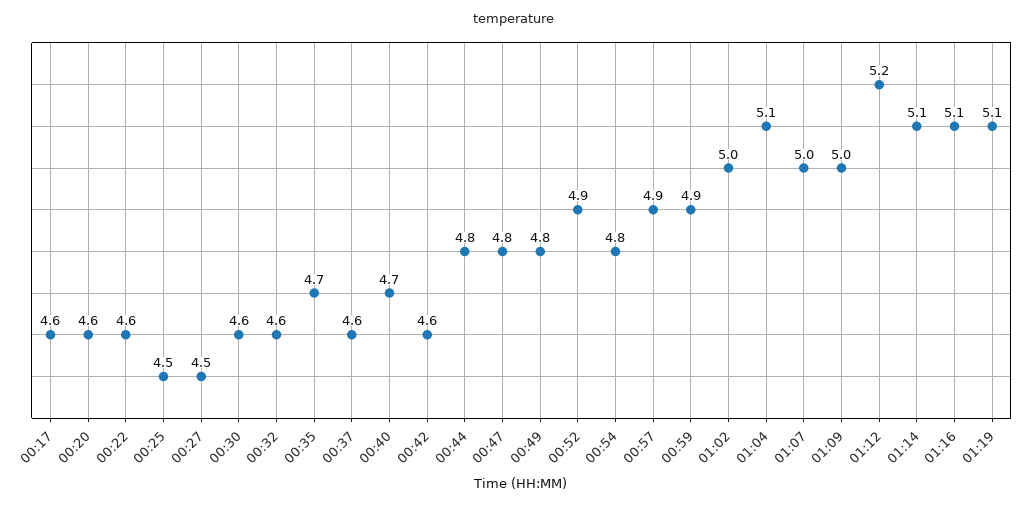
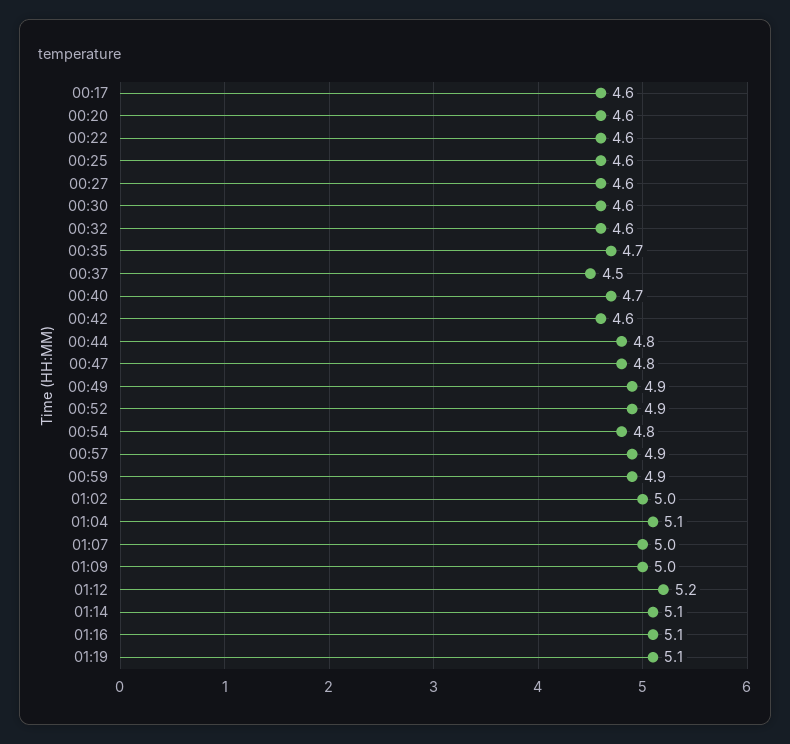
00:25: 4.5 -> 4.6
00:27: 4.5 -> 4.6
00:37: 4.6 -> 4.5
00:49: 4.8 -> 4.9

